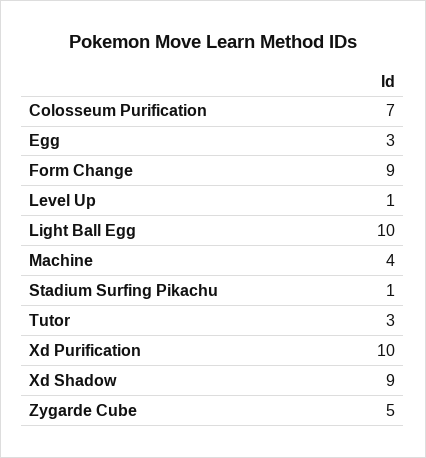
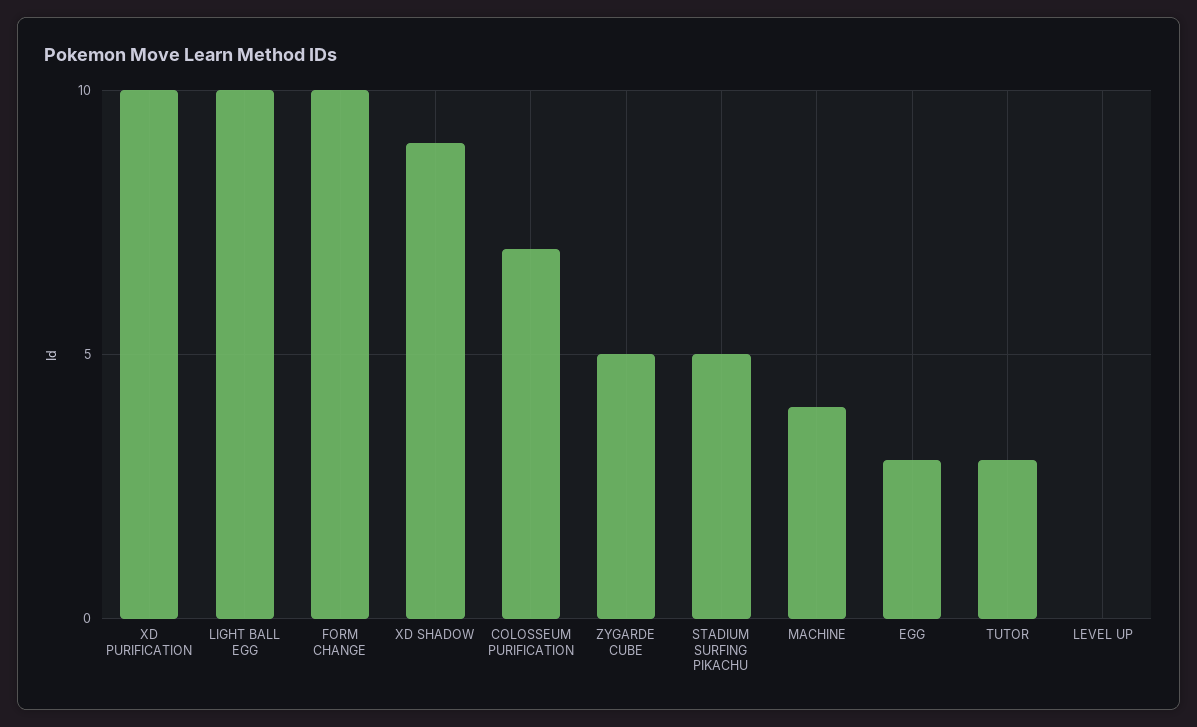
Form Change: 9 -> 10
Level Up: 1 -> 0
Stadium Surfing Pikachu: 1 -> 5

